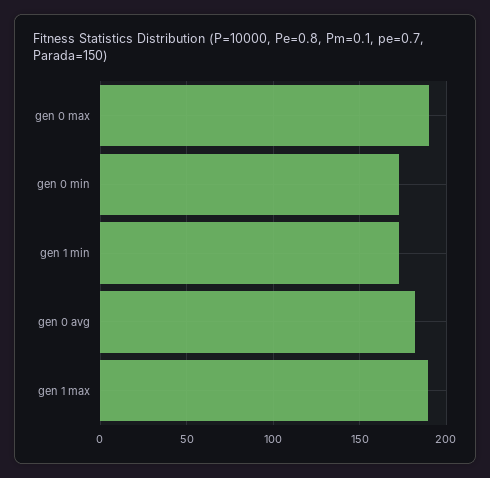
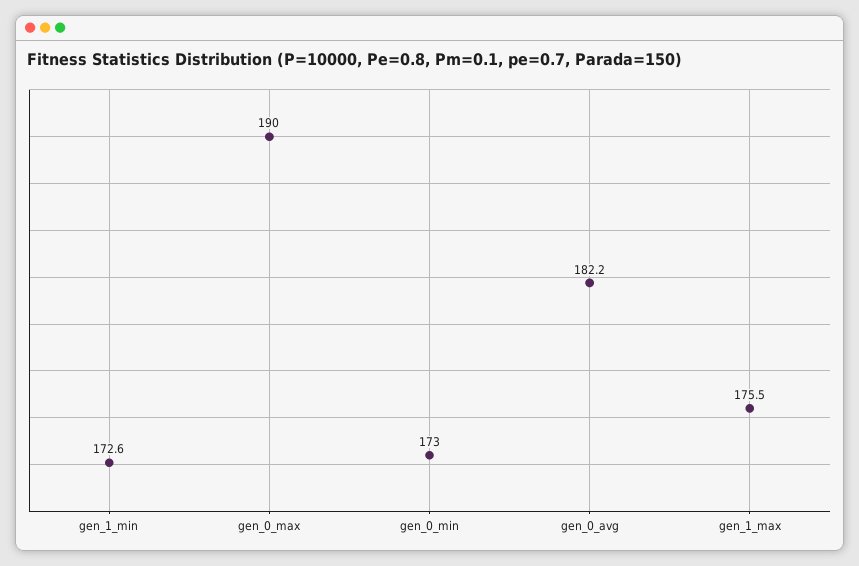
gen 1 max: 190 -> 175.5

